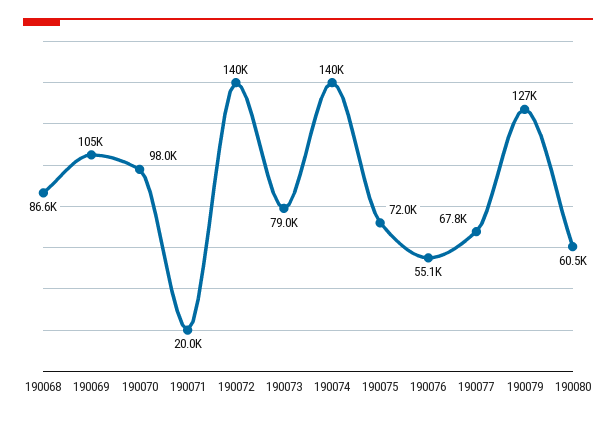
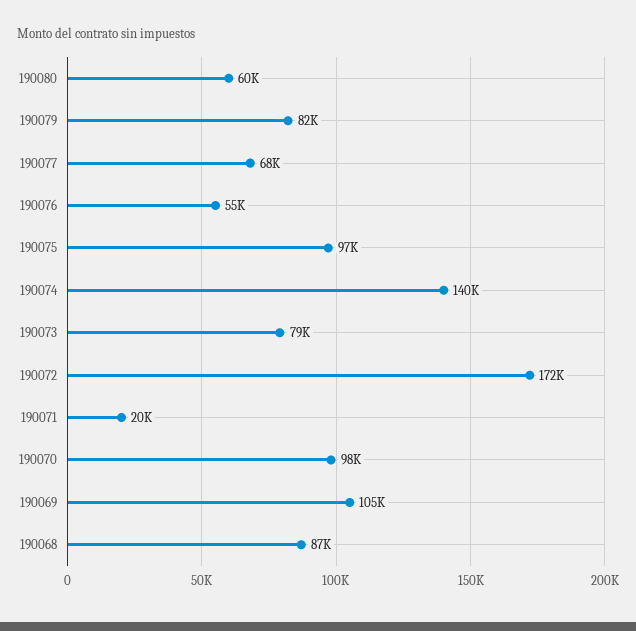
190072: 140000 -> 172000
190075: 72000 -> 97000
190079: 127000 -> 82000

